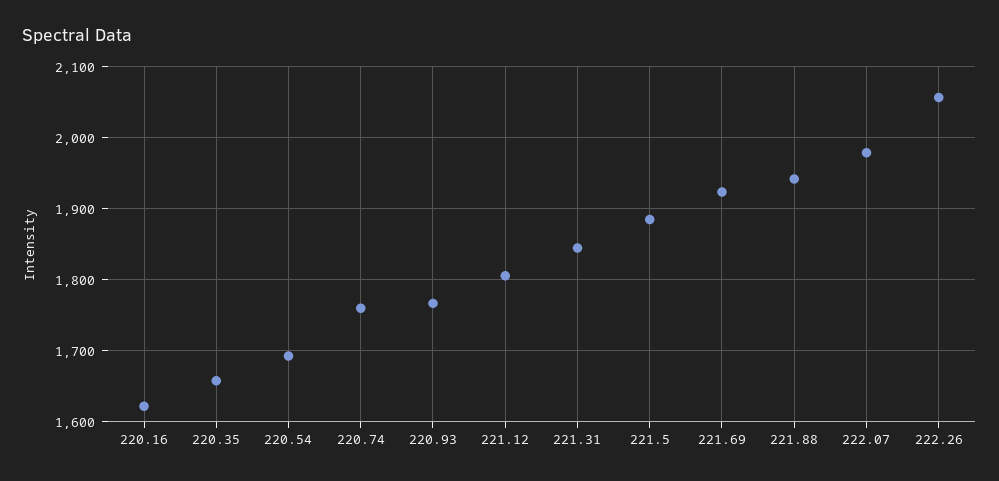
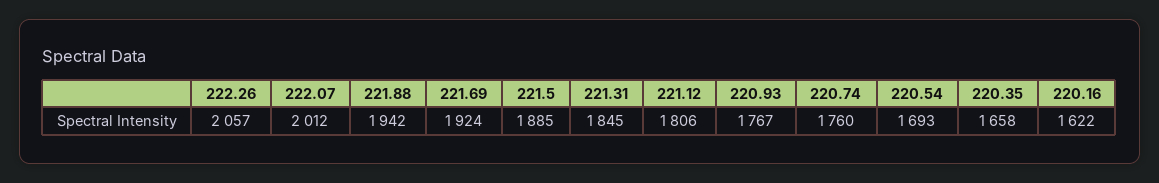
222.07: 1980 -> 2012

